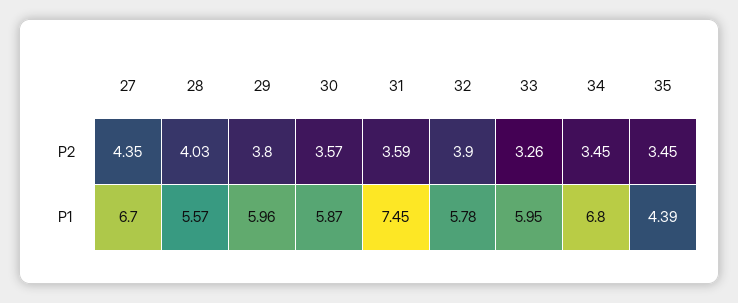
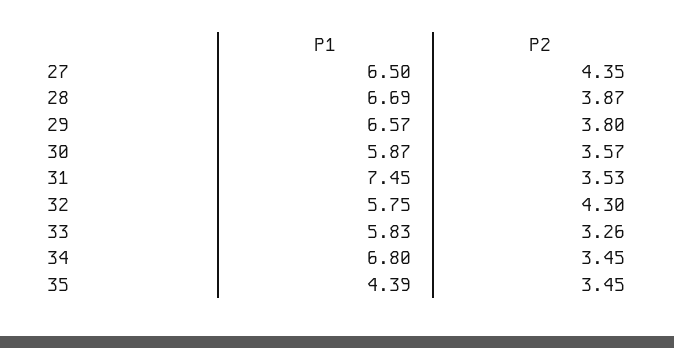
28, P2: 4.03 -> 3.87
31, P2: 3.59 -> 3.53
32, P2: 3.9 -> 4.3
27, P1: 6.7 -> 6.5
28, P1: 5.57 -> 6.69
29, P1: 5.96 -> 6.57
32, P1: 5.78 -> 5.75
33, P1: 5.95 -> 5.83

